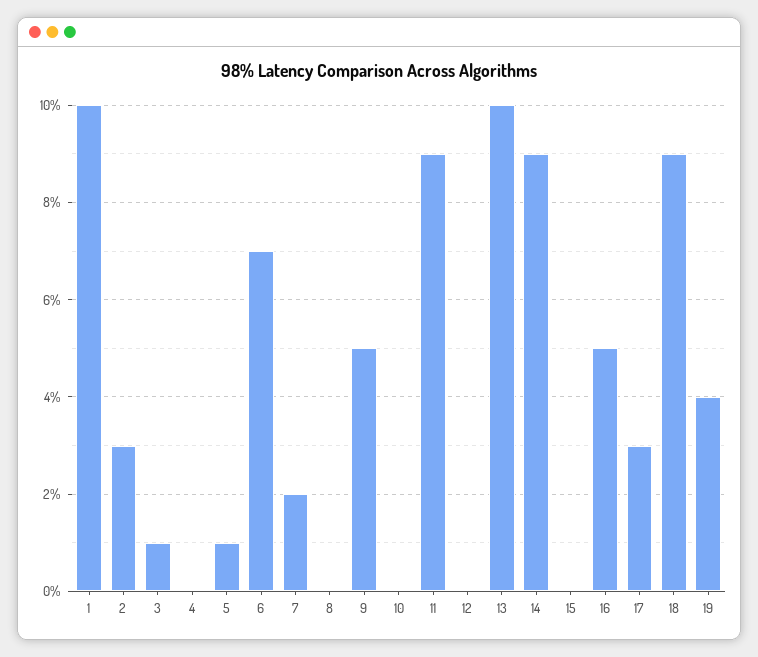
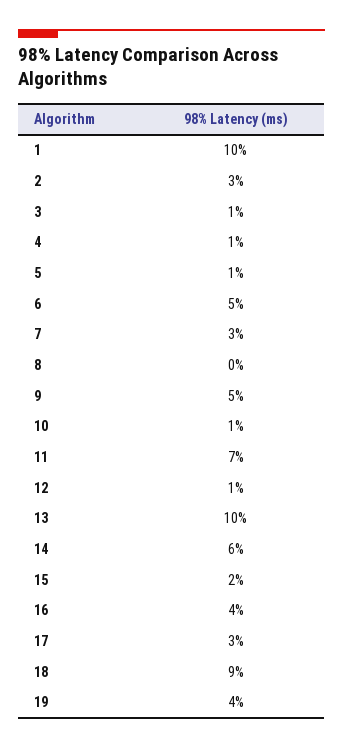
4: 0 -> 1
6: 7 -> 5
7: 2 -> 3
10: 0 -> 1
11: 9 -> 7
12: 0 -> 1
14: 9 -> 6
15: 0 -> 2
16: 5 -> 4

